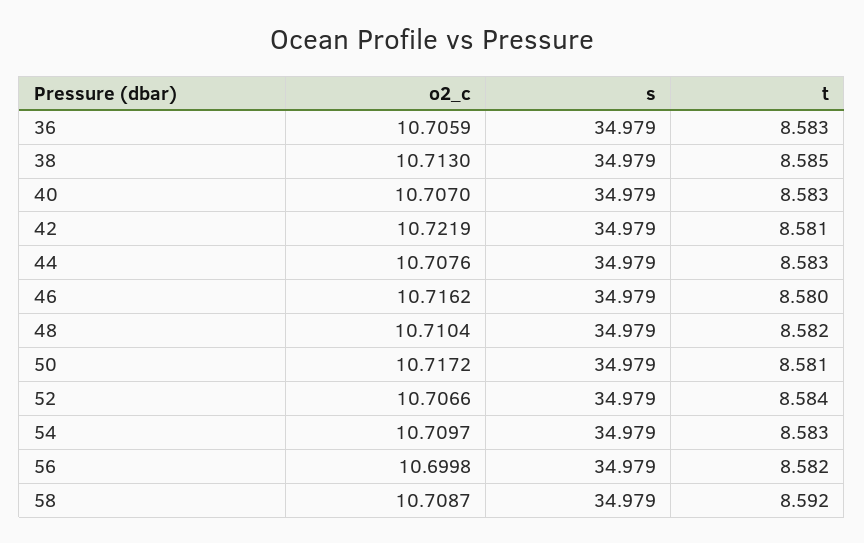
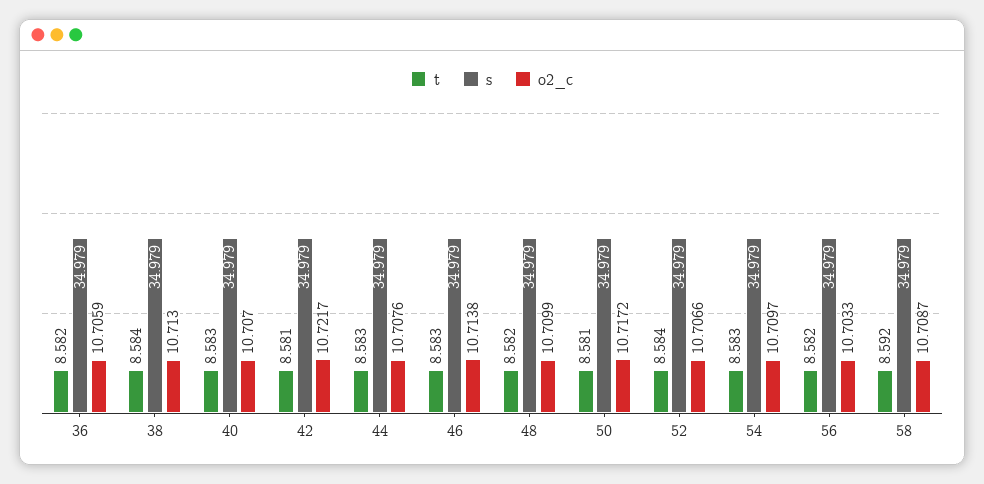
t, 36: 8.583 -> 8.582
t, 38: 8.585 -> 8.584
o2_c, 42: 10.7219 -> 10.7217
o2_c, 46: 10.7162 -> 10.7138
t, 46: 8.58 -> 8.583
o2_c, 48: 10.7104 -> 10.7099
o2_c, 56: 10.6998 -> 10.7033

